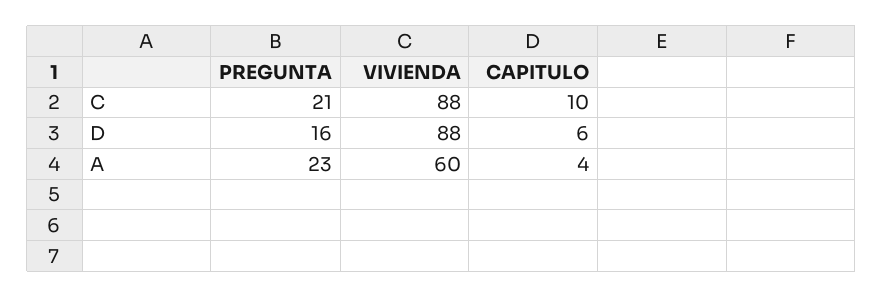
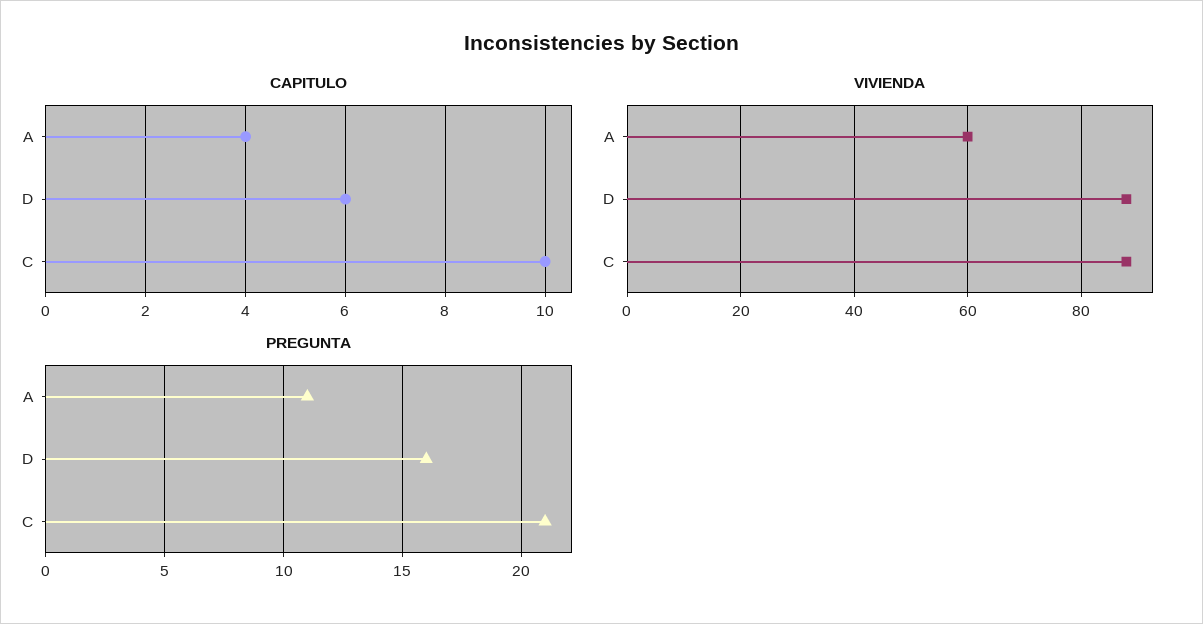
PREGUNTA, A: 23 -> 11

